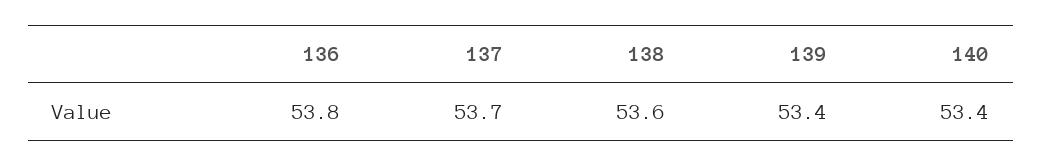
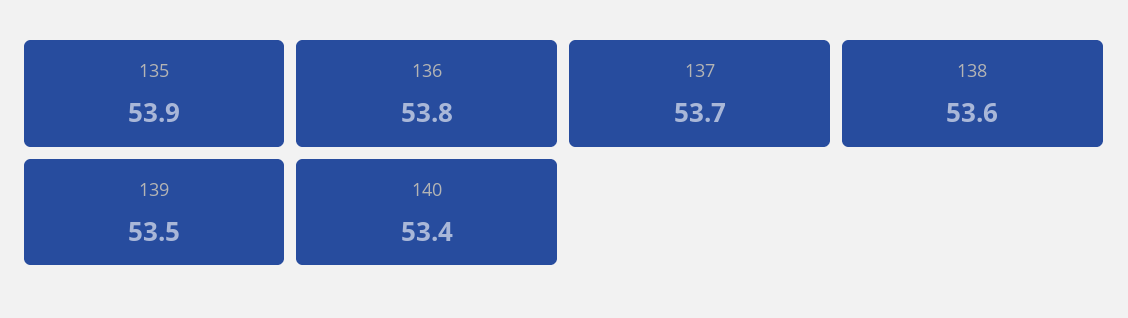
139: 53.4 -> 53.5
135: none -> 53.9

